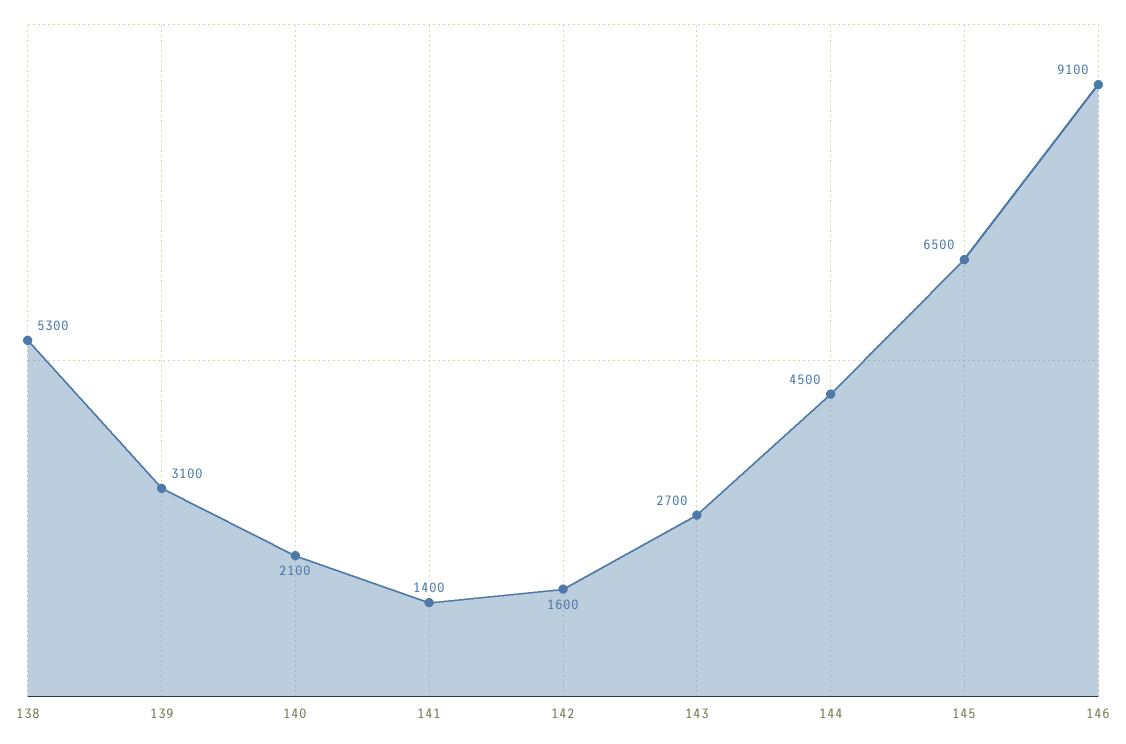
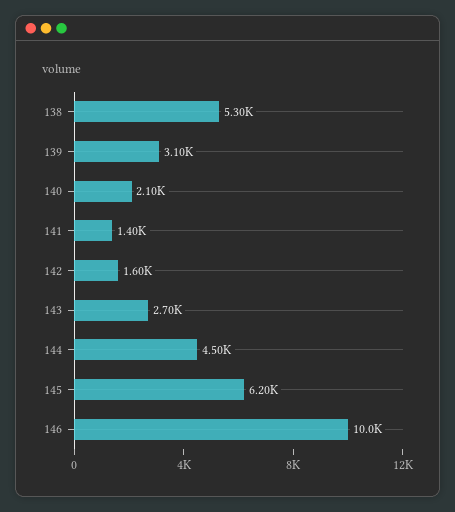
145: 6500 -> 6200
146: 9100 -> 10000

